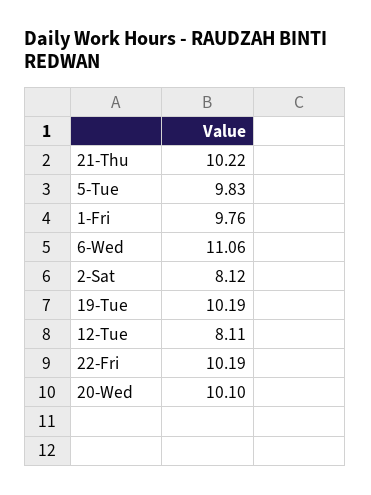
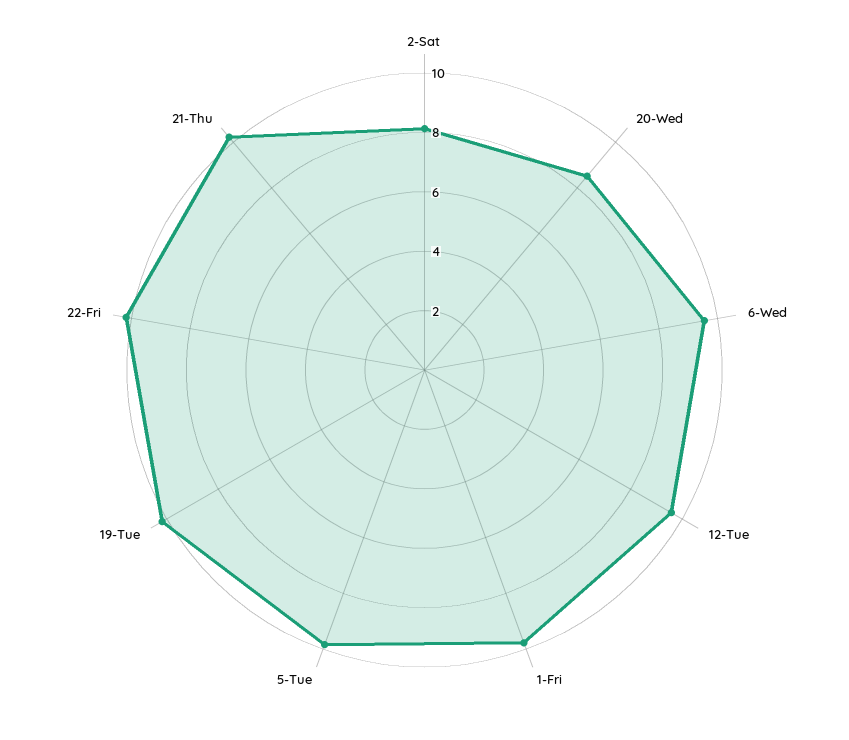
6-Wed: 11.06 -> 9.5
12-Tue: 8.11 -> 9.5
20-Wed: 10.1 -> 8.5

